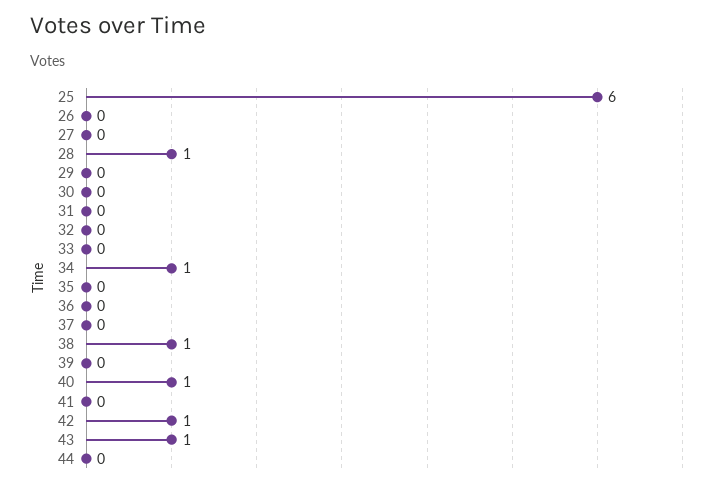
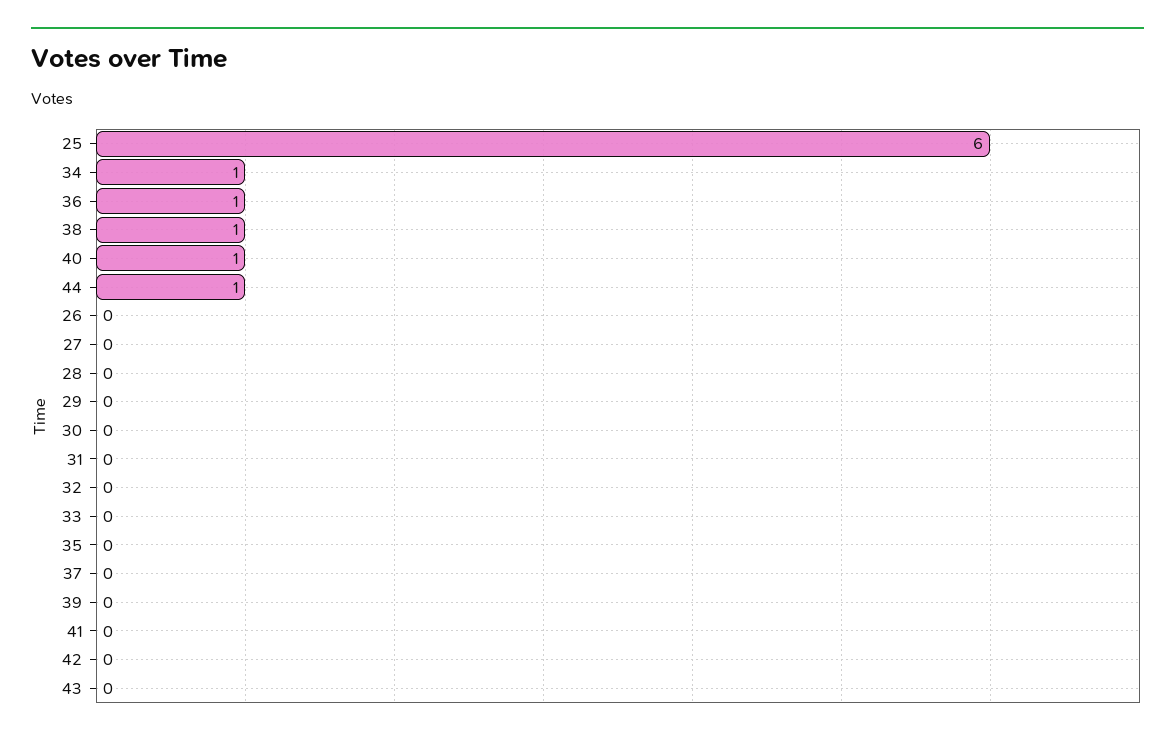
28: 1 -> 0
36: 0 -> 1
42: 1 -> 0
43: 1 -> 0
44: 0 -> 1

